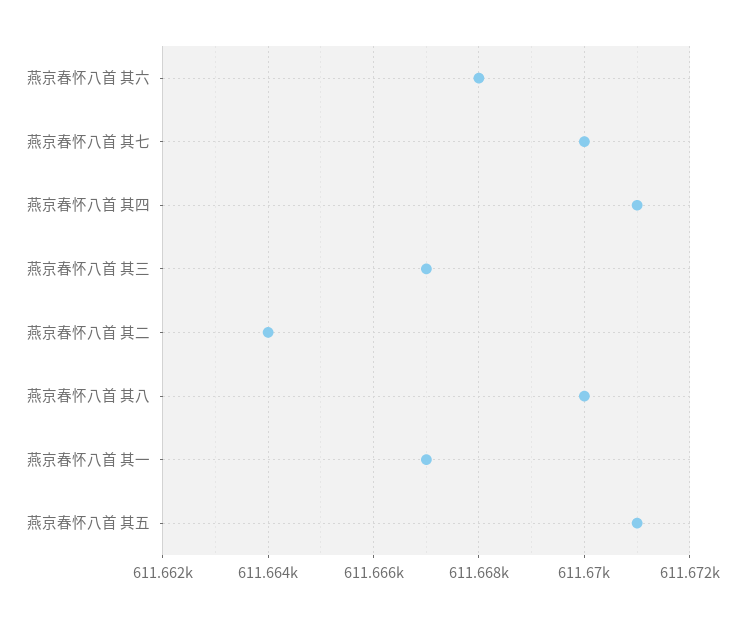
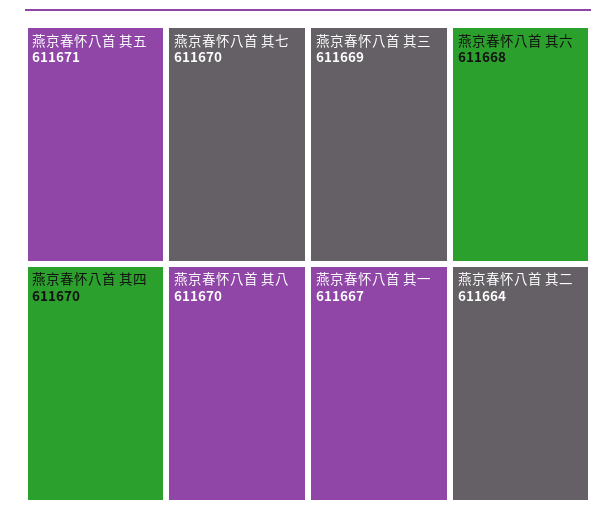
燕京春怀八首 其四: 611671 -> 611670
燕京春怀八首 其三: 611667 -> 611669

